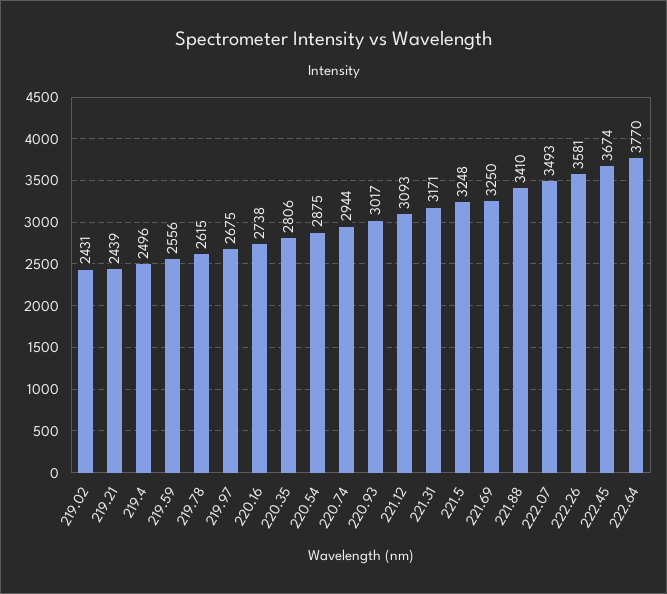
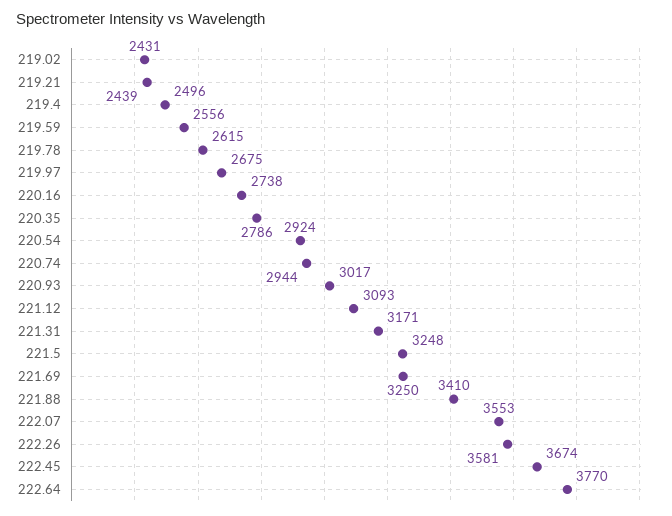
220.35: 2806 -> 2786
220.54: 2875 -> 2924
222.07: 3493 -> 3553

